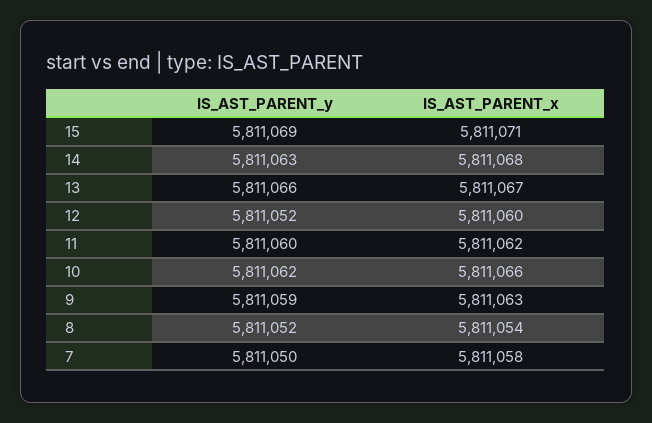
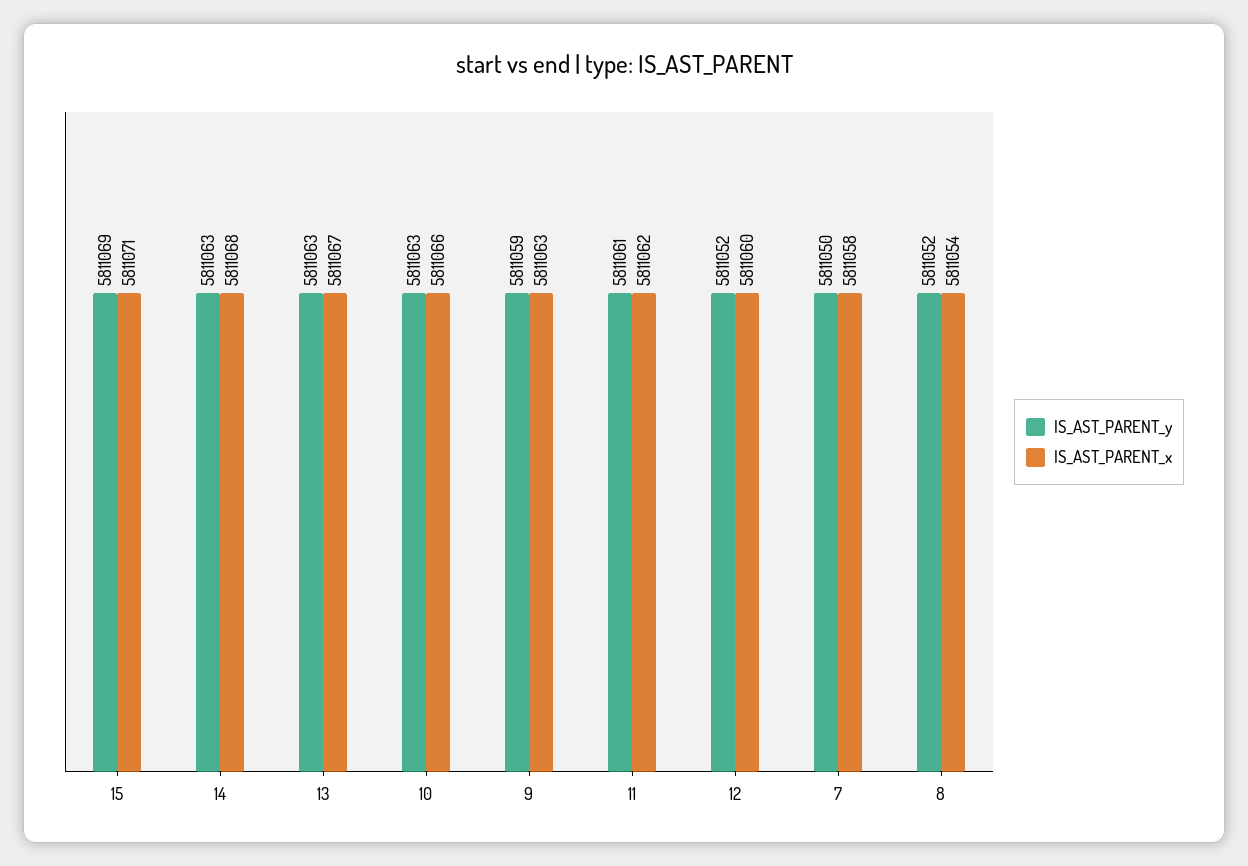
IS_AST_PARENT_y, 13: 5811066 -> 5811063
IS_AST_PARENT_y, 11: 5811060 -> 5811061
IS_AST_PARENT_y, 10: 5811062 -> 5811063

